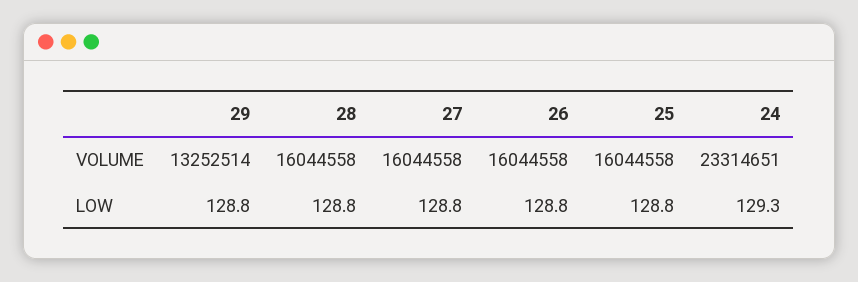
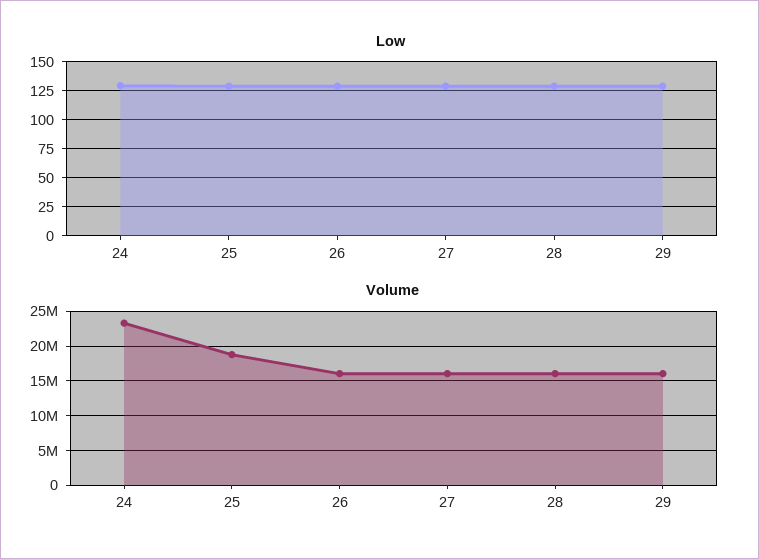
VOLUME, 29: 13252514 -> 16000000
VOLUME, 25: 16044558 -> 19000000

